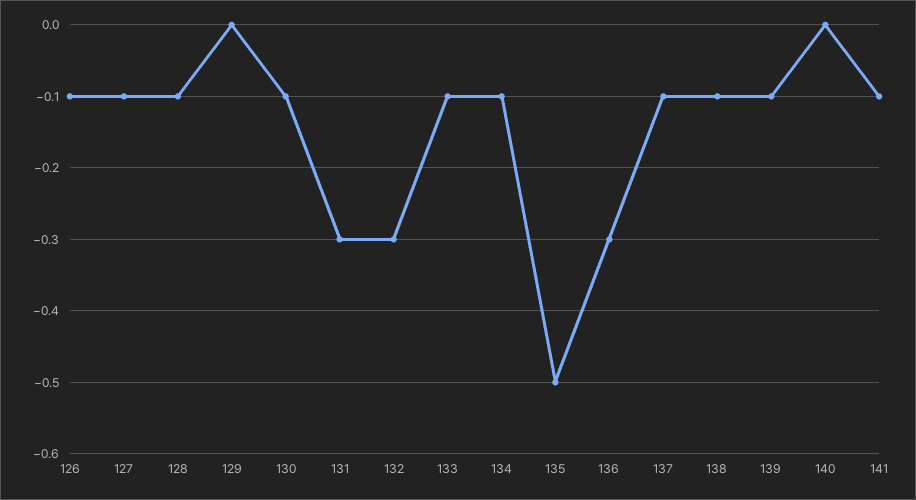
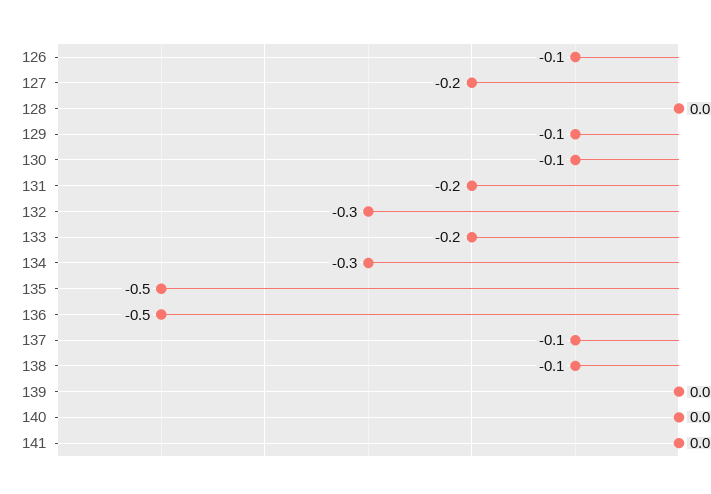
127: -0.1 -> -0.2
128: -0.1 -> 0
129: 0 -> -0.1
131: -0.3 -> -0.2
133: -0.1 -> -0.2
134: -0.1 -> -0.3
136: -0.3 -> -0.5
139: -0.1 -> 0
141: -0.1 -> 0

